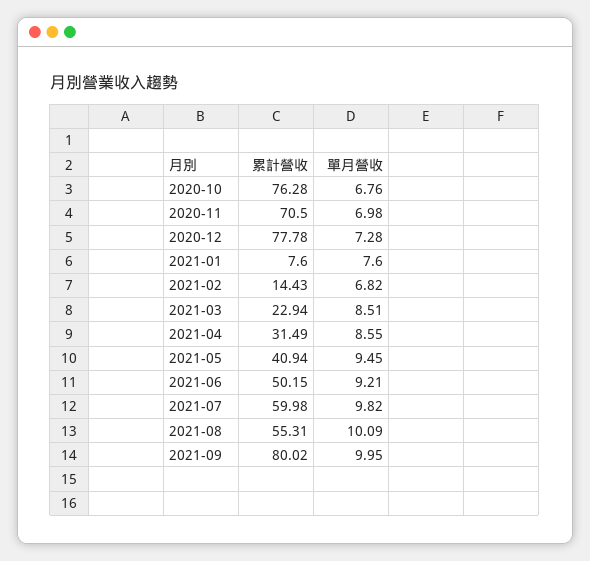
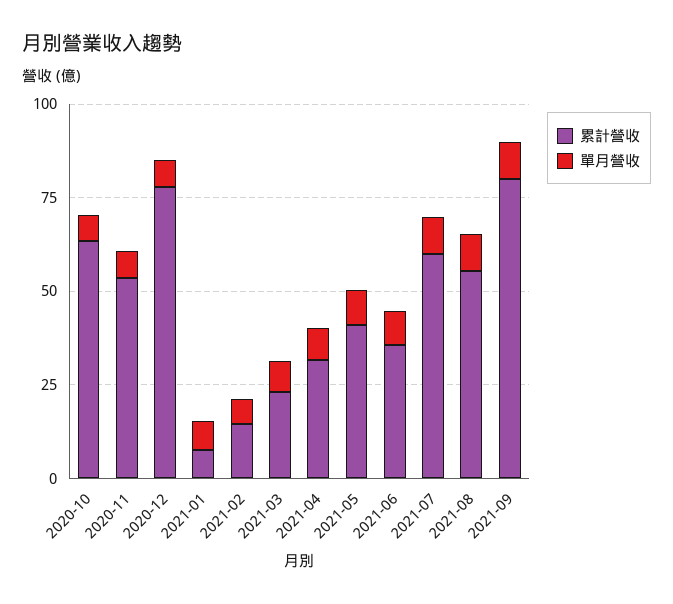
累計營收, 2020-10: 76.28 -> 65
累計營收, 2020-11: 70.5 -> 55
累計營收, 2021-06: 50.15 -> 35

